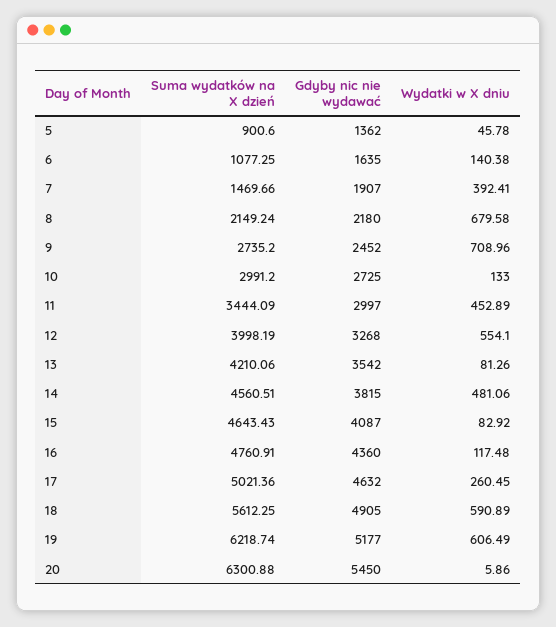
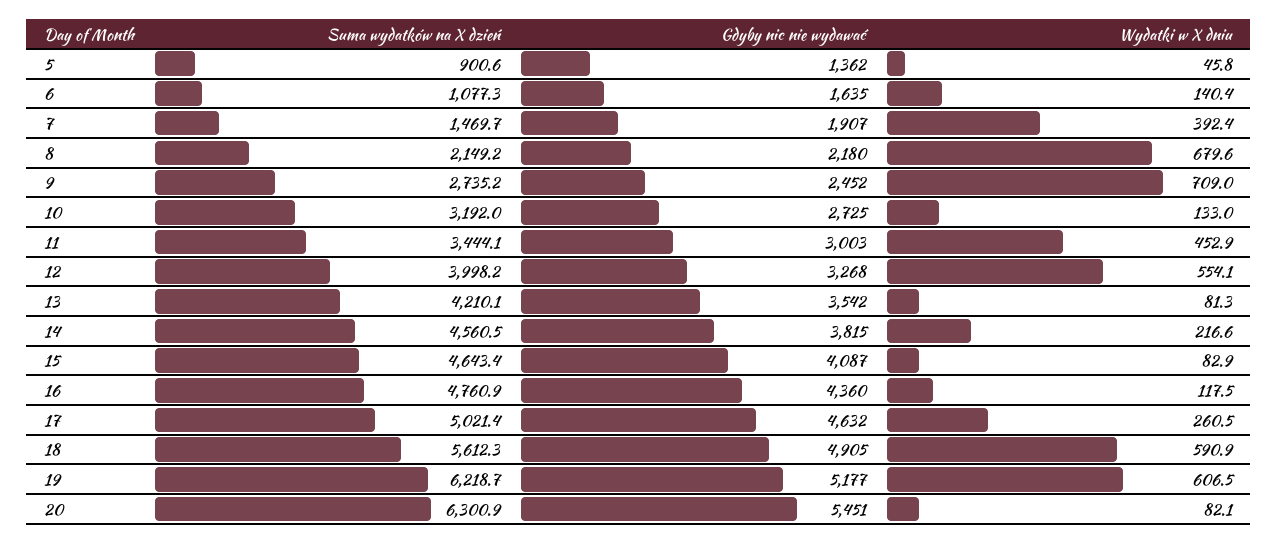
Suma wydatków na X dzień, 10: 2991.2 -> 3192
Gdyby nic nie wydawać, 11: 2997 -> 3003
Wydatki w X dniu, 14: 481.06 -> 216.6
Gdyby nic nie wydawać, 20: 5450 -> 5451
Wydatki w X dniu, 20: 5.86 -> 82.1

